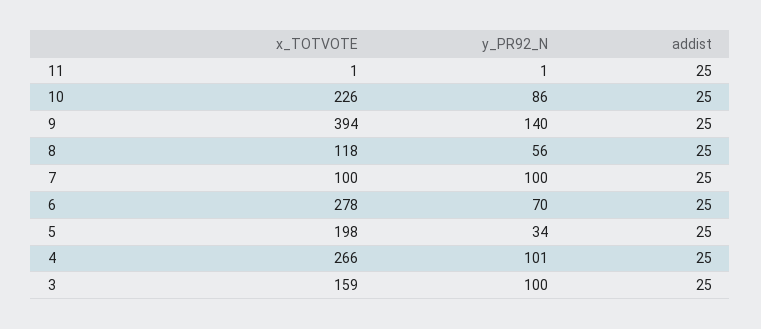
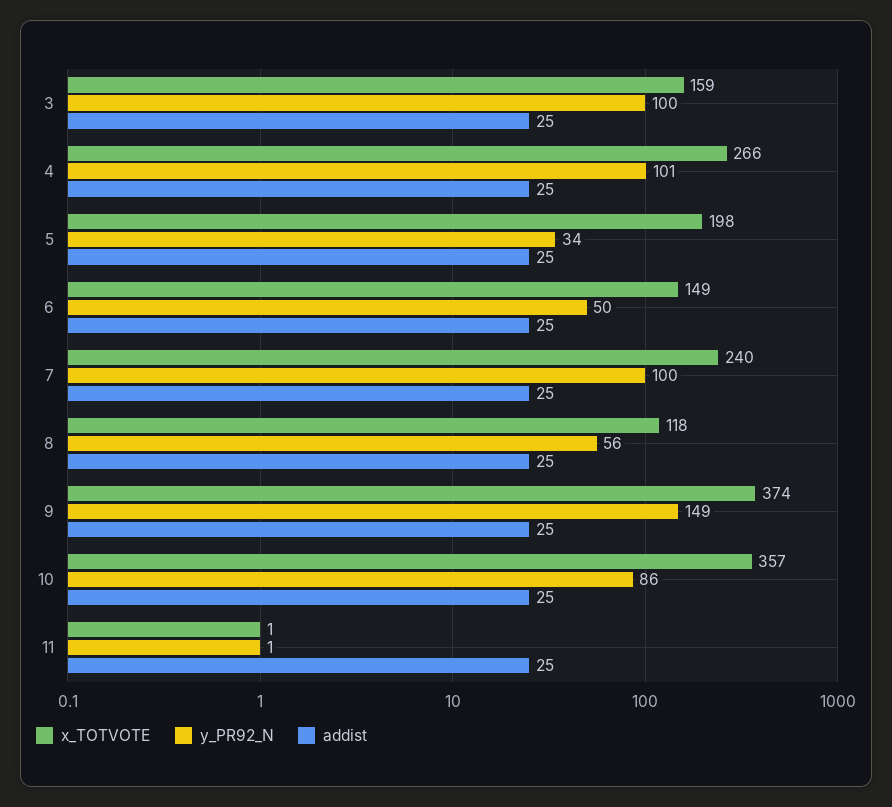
x_TOTVOTE, 10: 226 -> 357
x_TOTVOTE, 9: 394 -> 374
y_PR92_N, 9: 140 -> 149
x_TOTVOTE, 7: 100 -> 240
x_TOTVOTE, 6: 278 -> 149
y_PR92_N, 6: 70 -> 50

